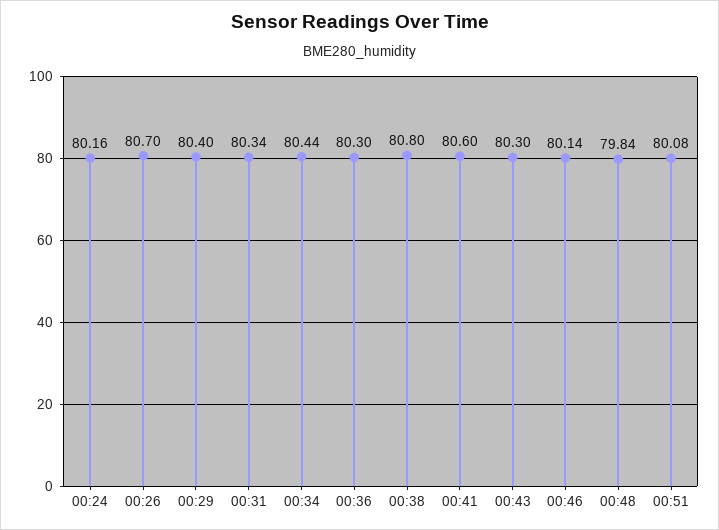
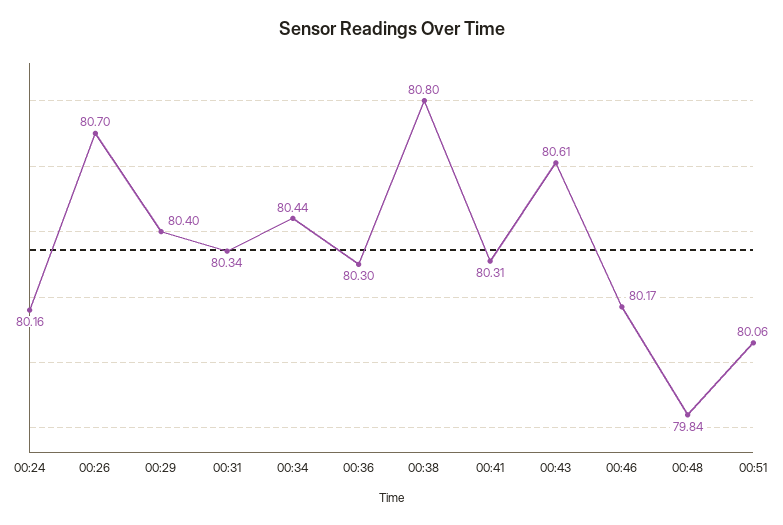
00:41: 80.6 -> 80.31
00:43: 80.3 -> 80.61
00:46: 80.14 -> 80.17
00:51: 80.08 -> 80.06

